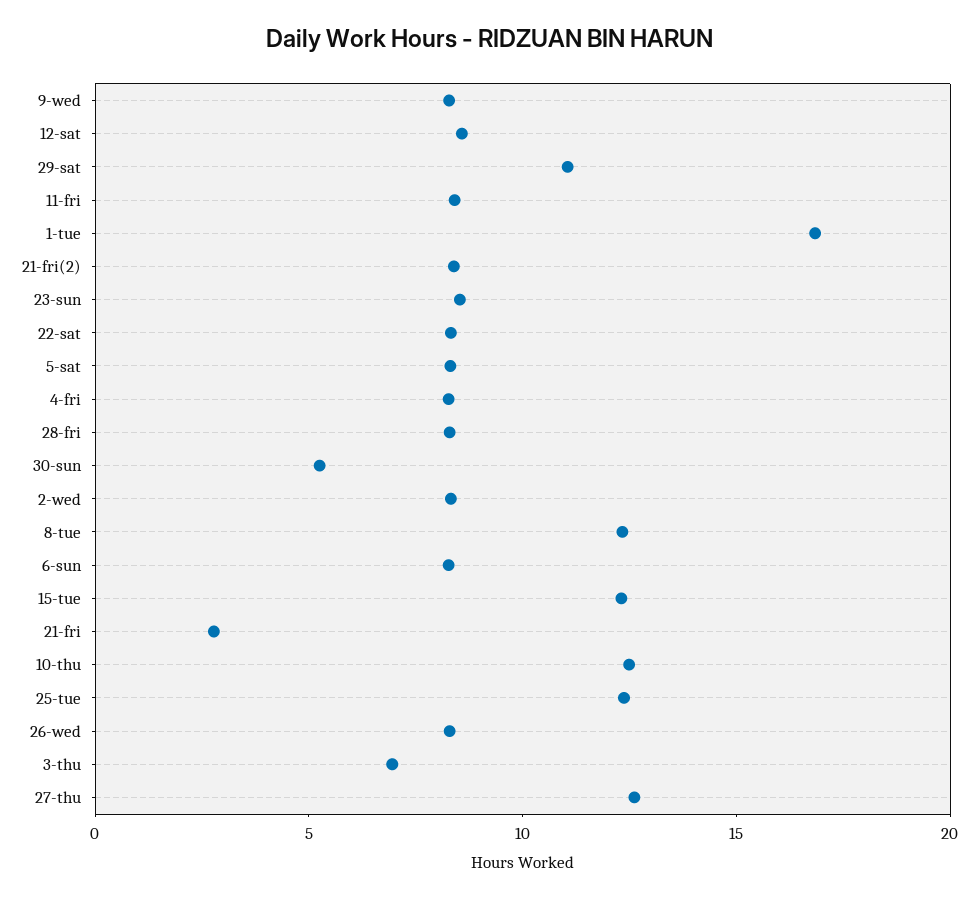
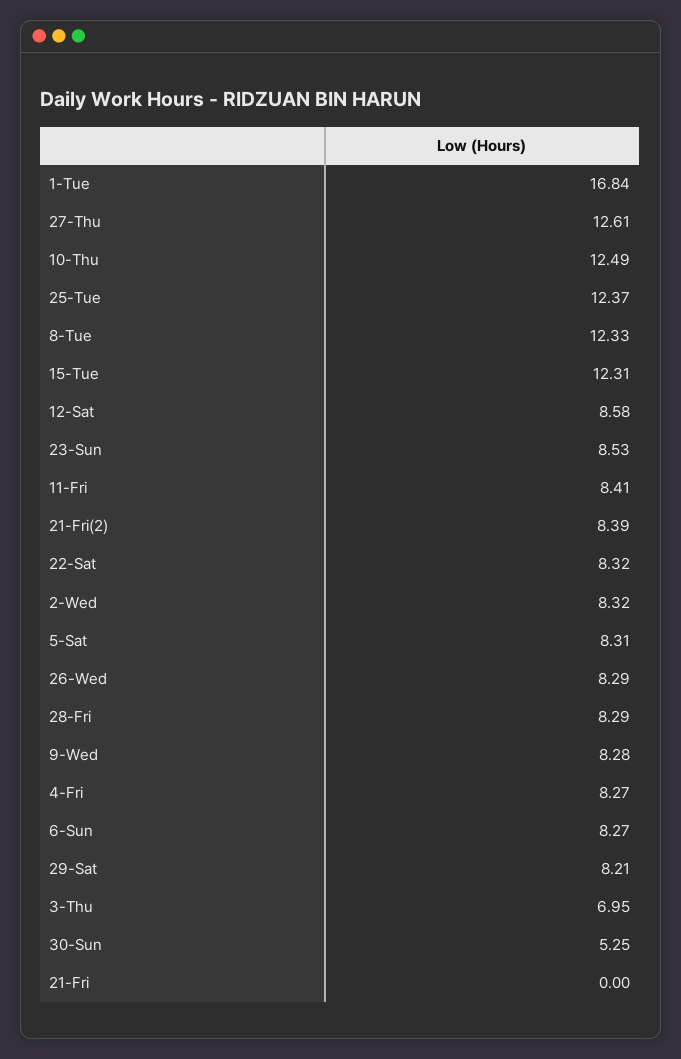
29-sat: 11 -> 8.21
21-fri: 3 -> 0

